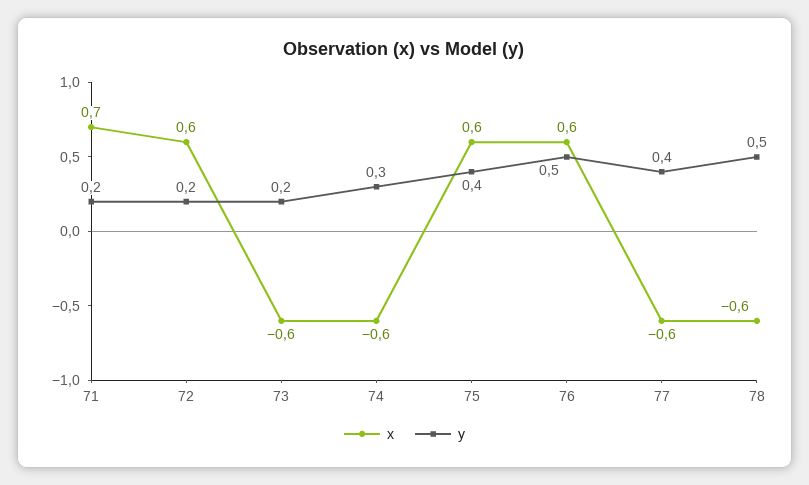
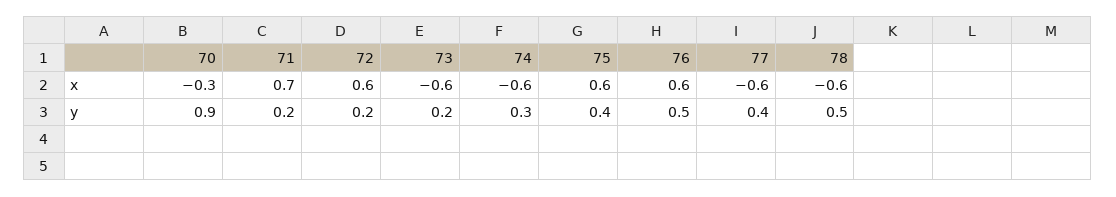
x, 70: none -> -0.3
y, 70: none -> 0.9

